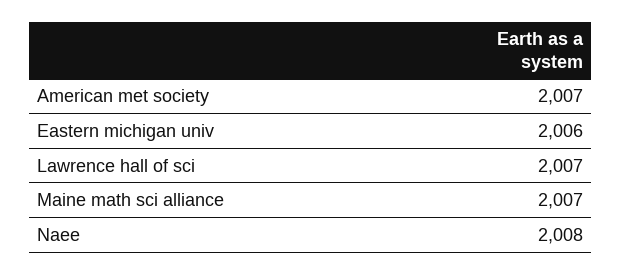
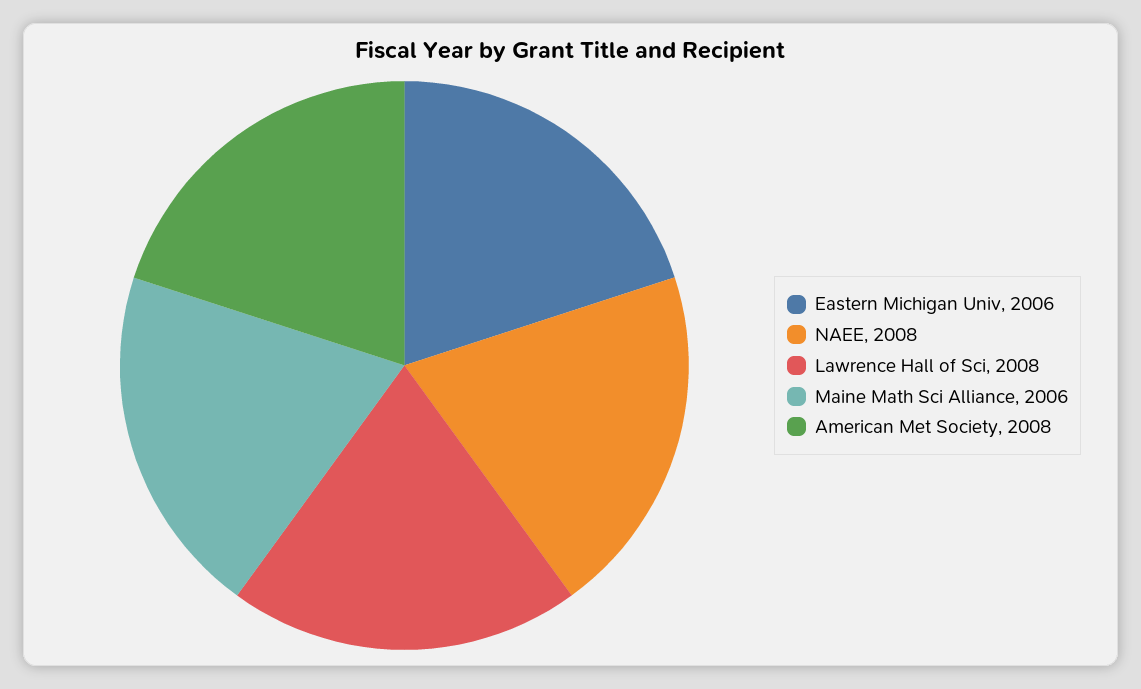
American met society: 2007 -> 2008
Lawrence hall of sci: 2007 -> 2008
Maine math sci alliance: 2007 -> 2006

